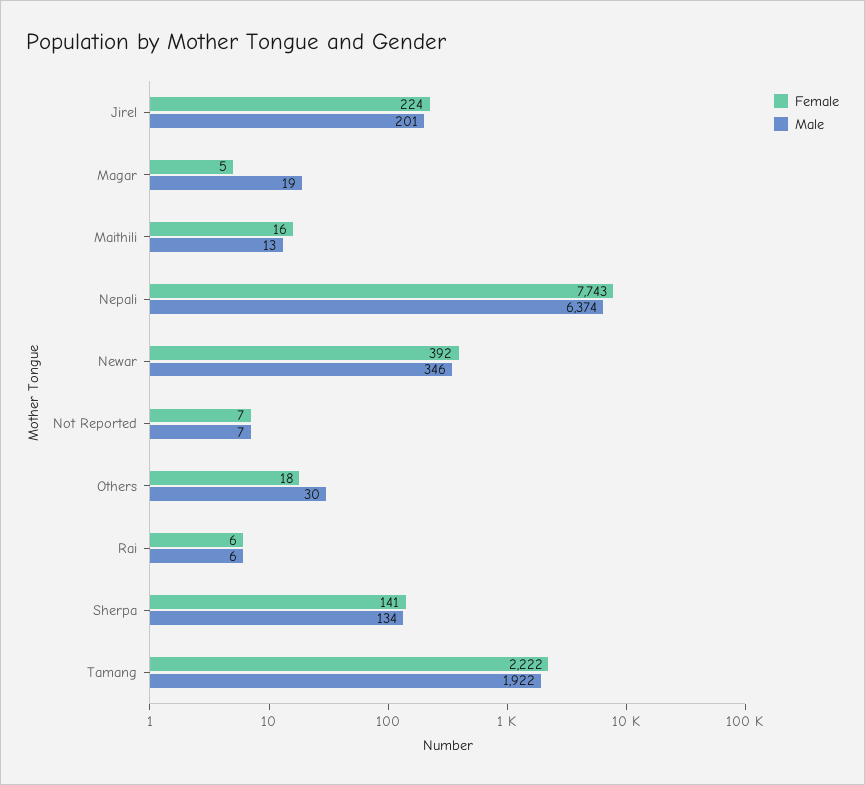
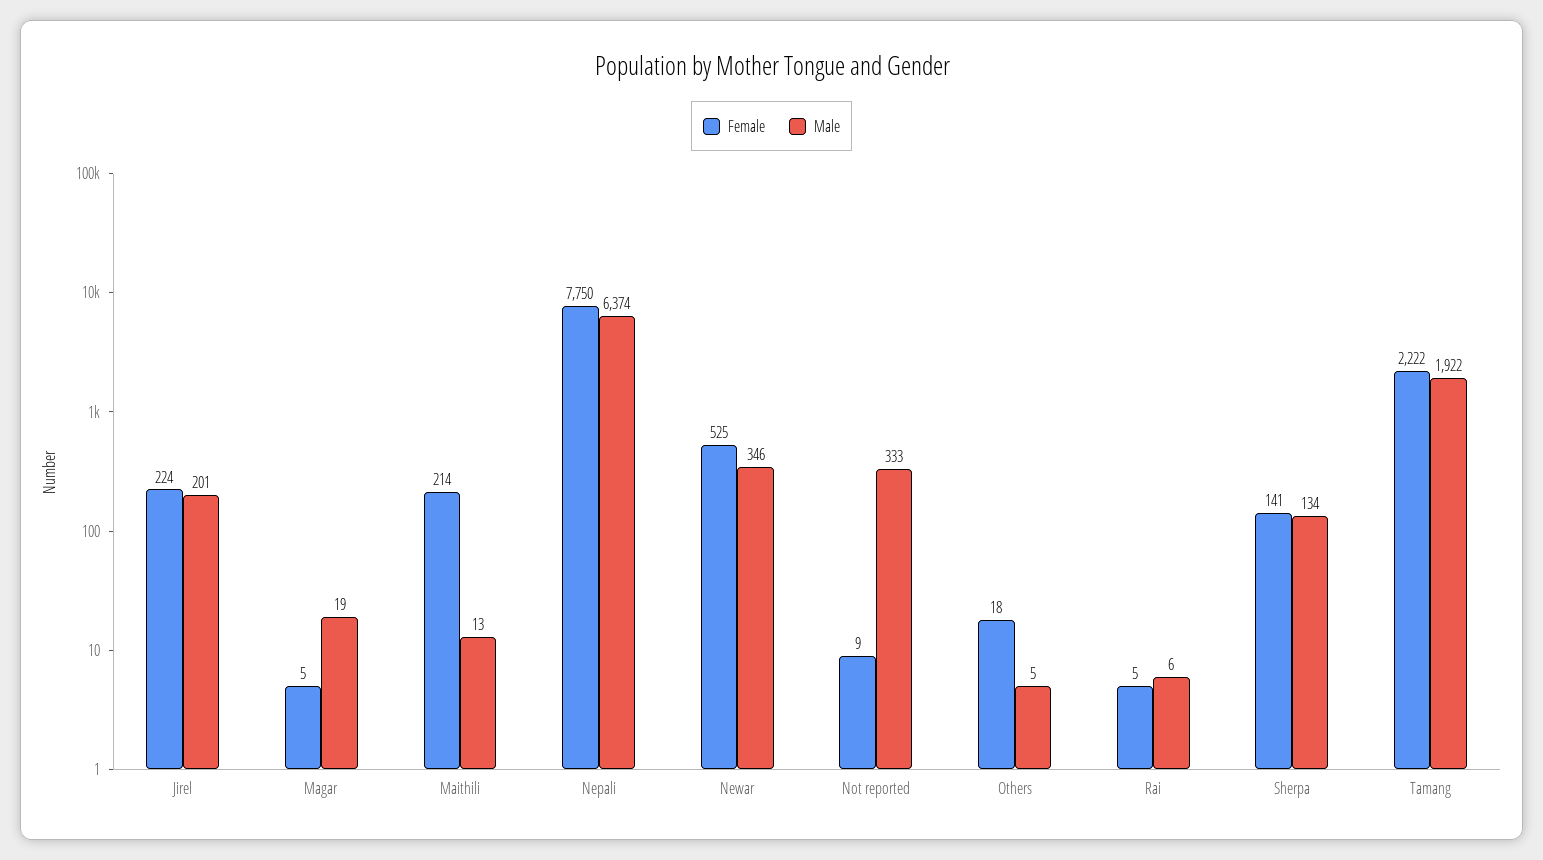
Female, Maithili: 16 -> 214
Female, Nepali: 7743 -> 7750
Female, Newar: 392 -> 525
Female, Not Reported: 7 -> 9
Male, Not Reported: 7 -> 333
Male, Others: 30 -> 5
Female, Rai: 6 -> 5

